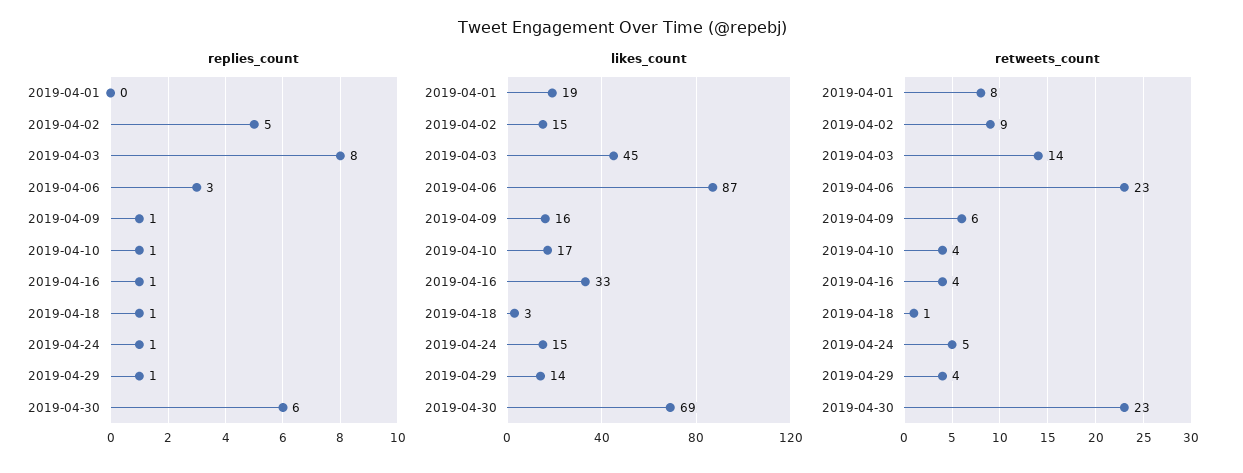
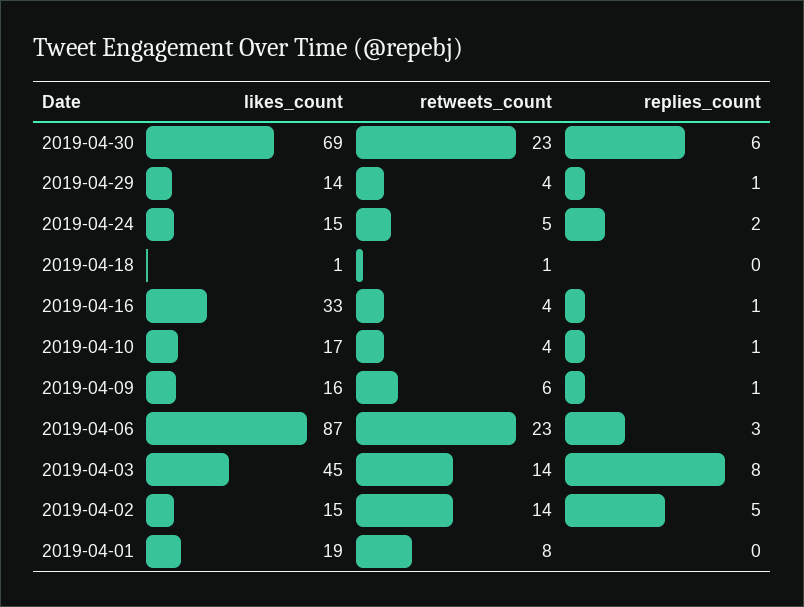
replies_count, 2019-04-18: 1 -> 0
replies_count, 2019-04-24: 1 -> 2
likes_count, 2019-04-18: 3 -> 1
retweets_count, 2019-04-02: 9 -> 14

